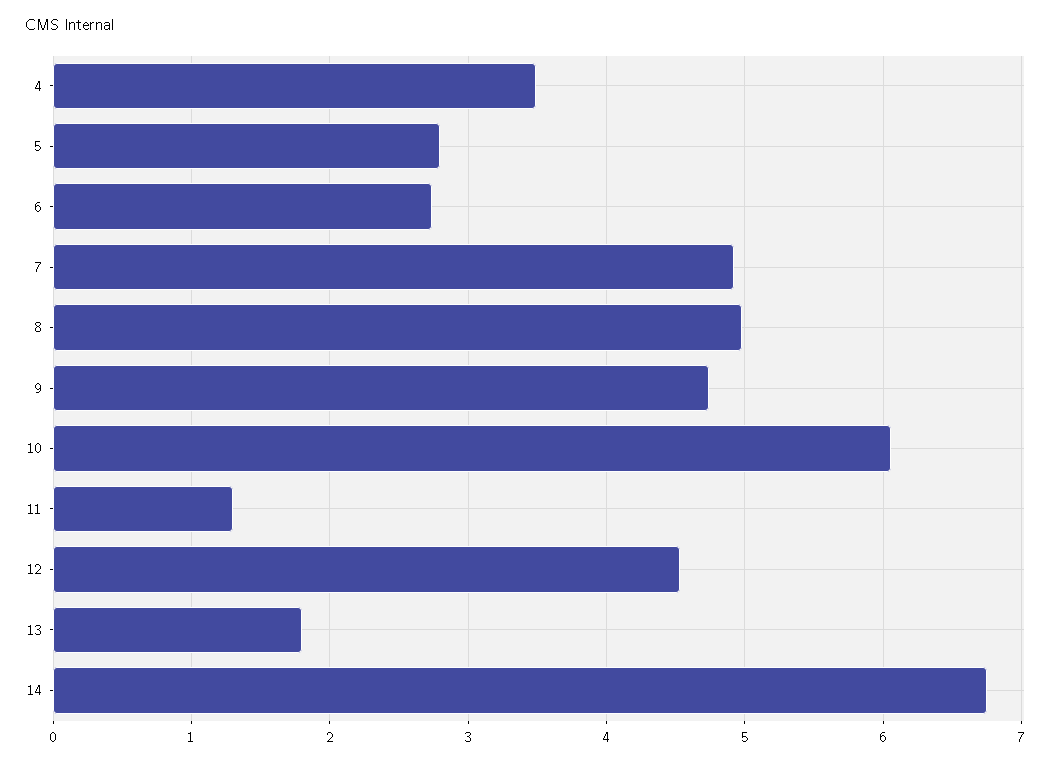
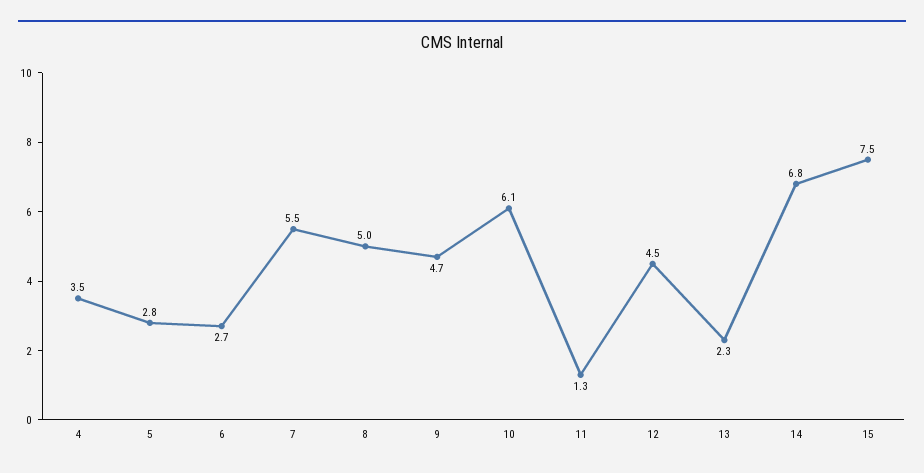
7: 4.9 -> 5.5
13: 1.8 -> 2.3
15: none -> 7.5

